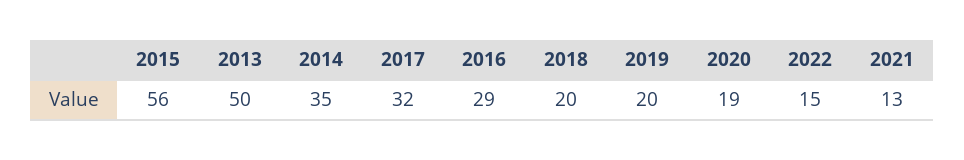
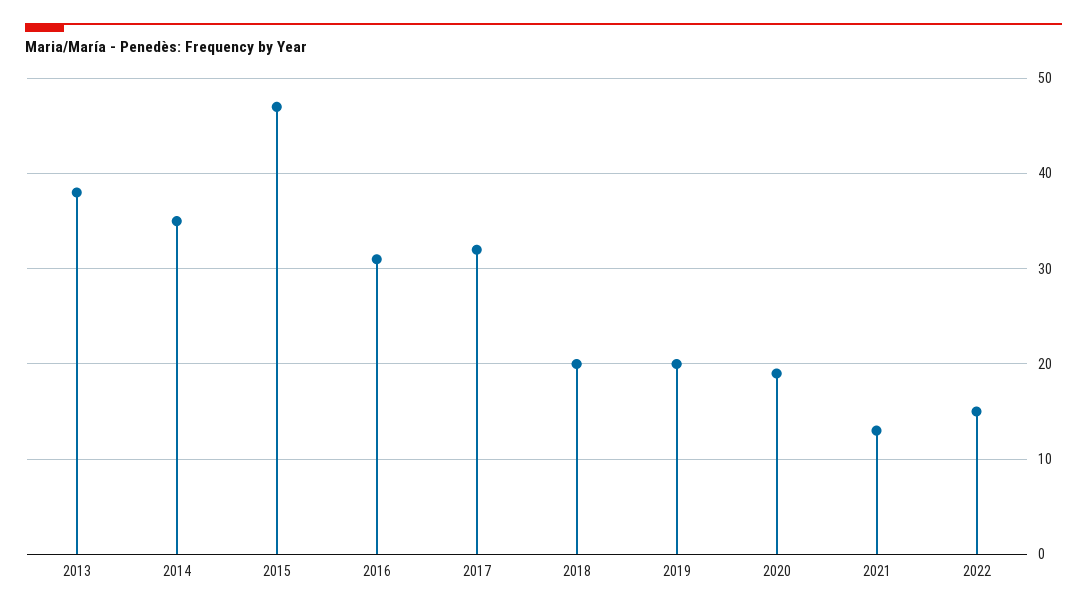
2015: 56 -> 47
2013: 50 -> 38
2016: 29 -> 31

